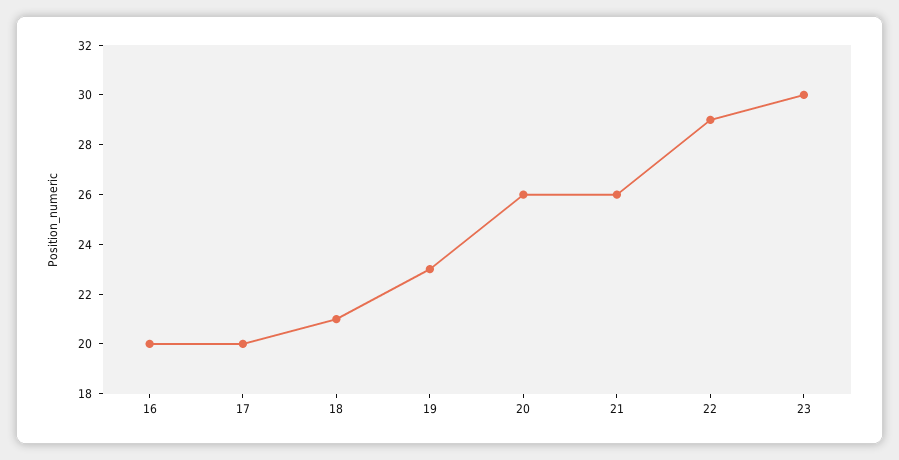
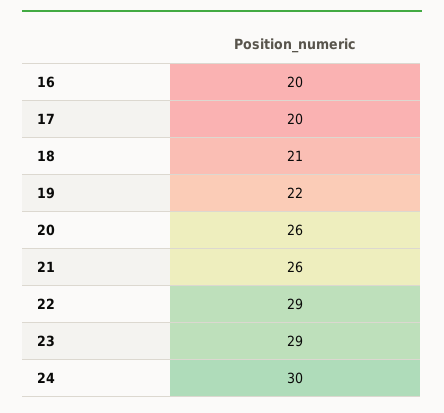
19: 23 -> 22
23: 30 -> 29
24: none -> 30

